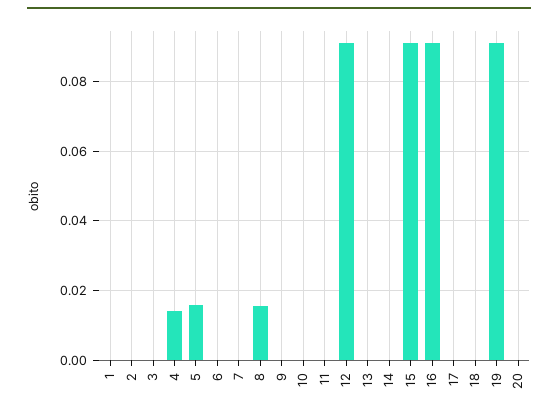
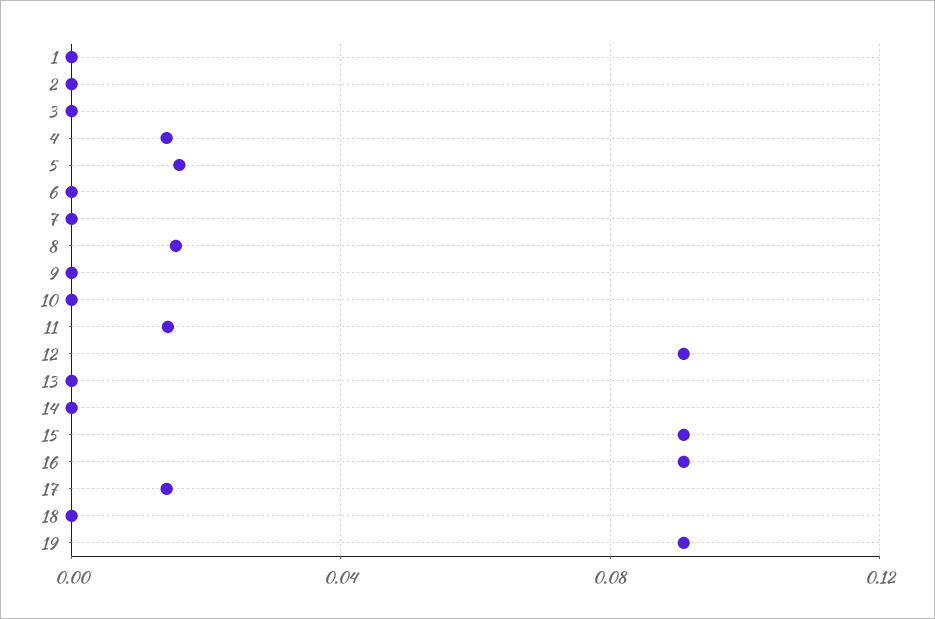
11: 0 -> 0.015
17: 0 -> 0.015
20: 0 -> none

